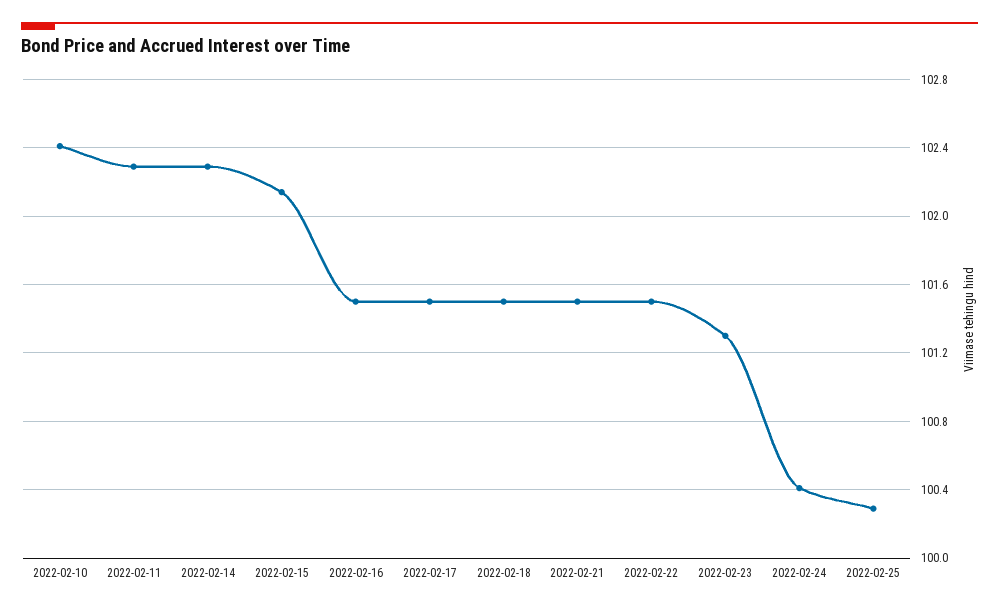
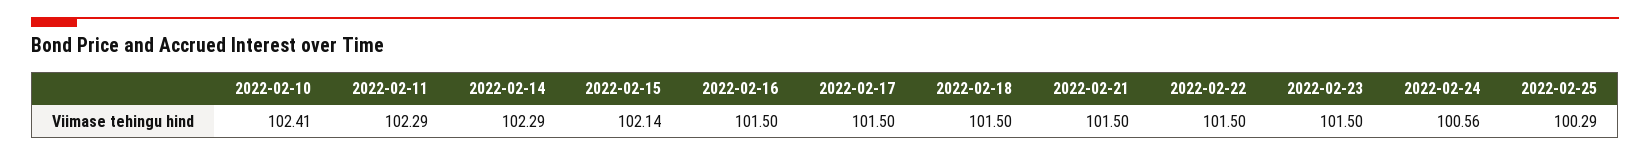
2022-02-23: 101.3 -> 101.5
2022-02-24: 100.4 -> 100.56

